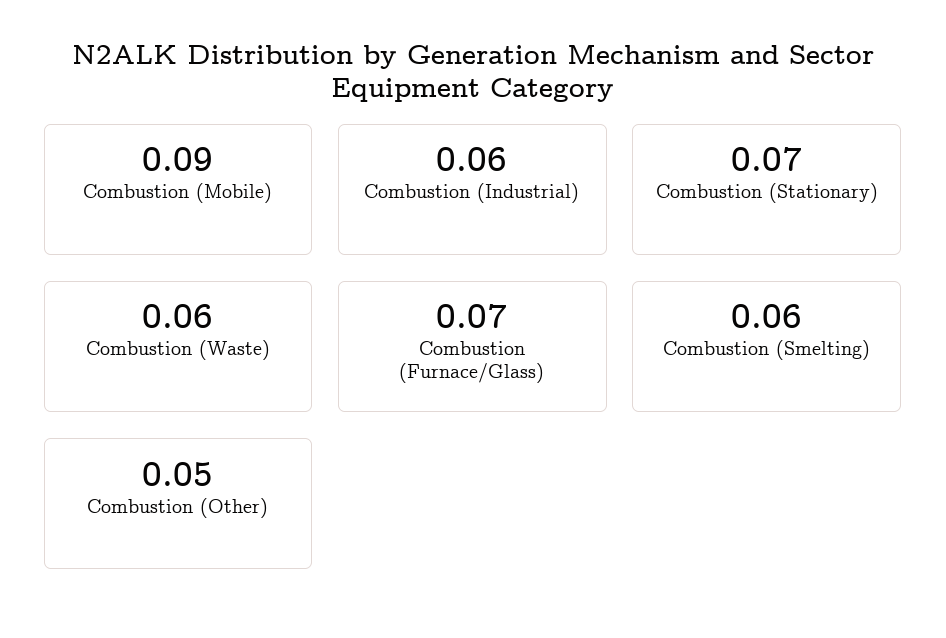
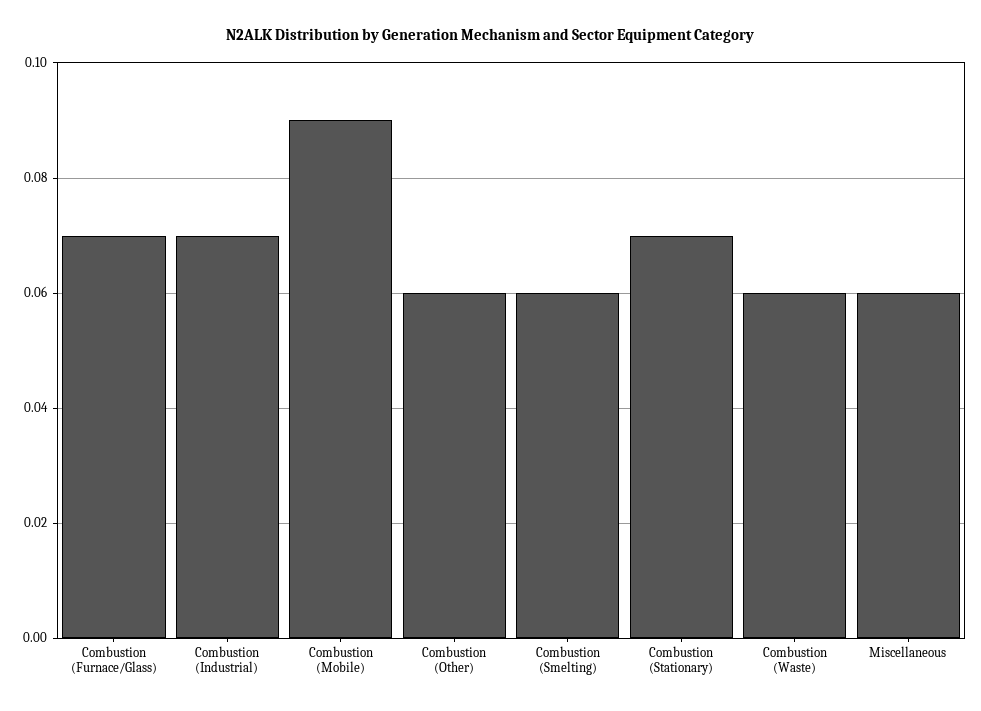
Combustion (Industrial): 0.06 -> 0.07
Combustion (Other): 0.05 -> 0.06
Miscellaneous: none -> 0.06

